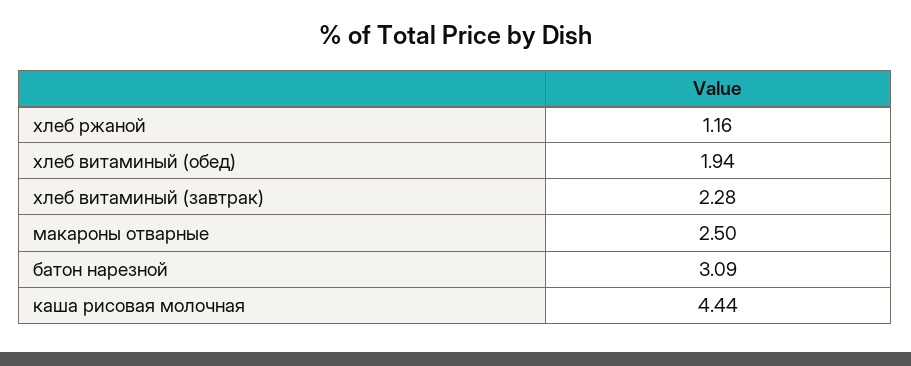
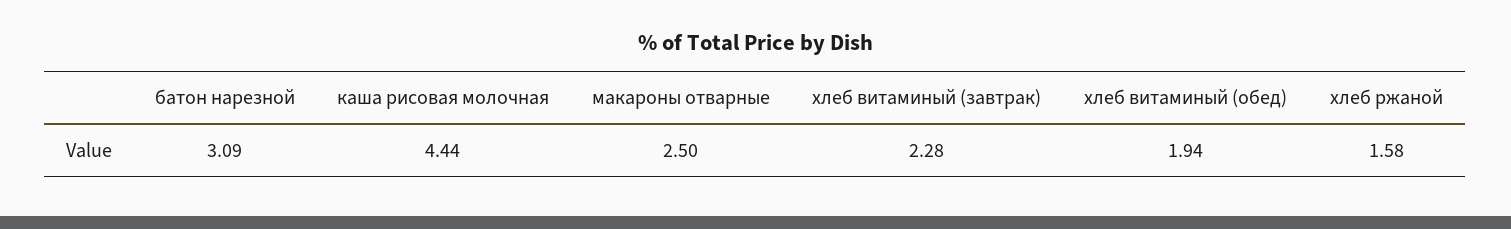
хлеб ржаной: 1.16 -> 1.58

